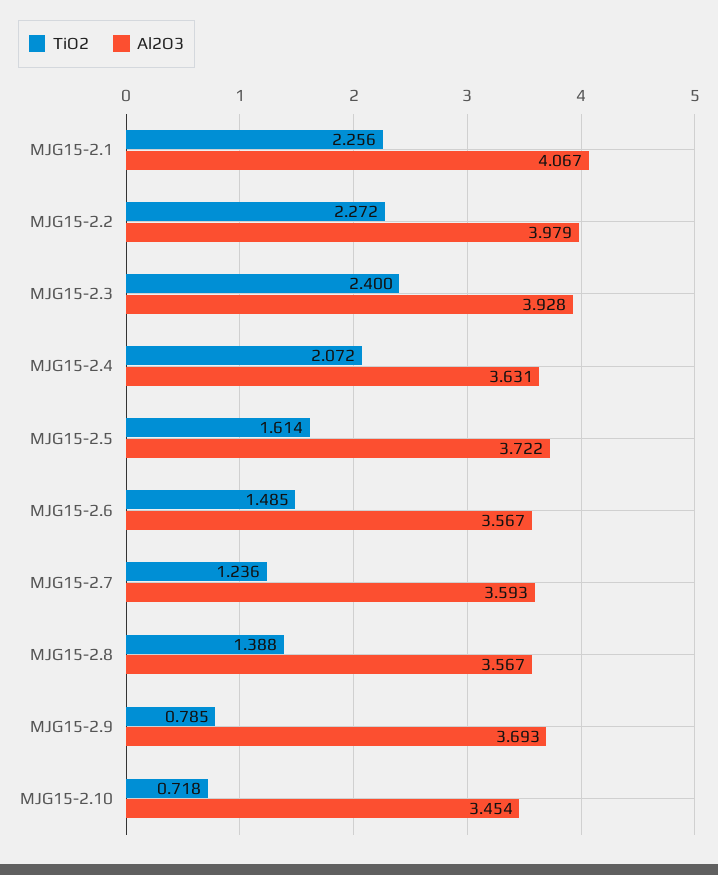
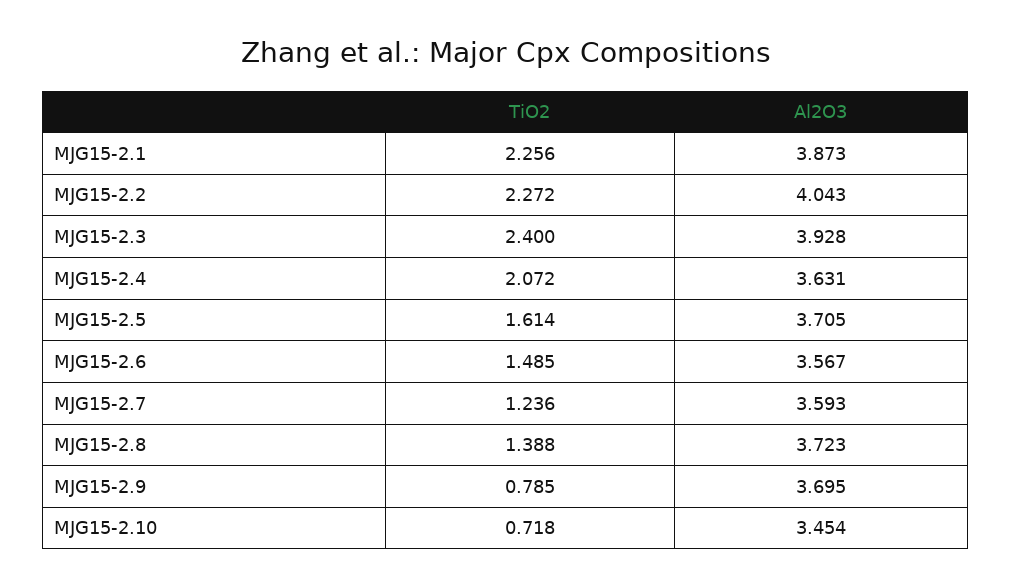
Al2O3, MJG15-2.1: 4.067 -> 3.873
Al2O3, MJG15-2.2: 3.979 -> 4.043
Al2O3, MJG15-2.5: 3.722 -> 3.705
Al2O3, MJG15-2.8: 3.567 -> 3.723
Al2O3, MJG15-2.9: 3.693 -> 3.695

